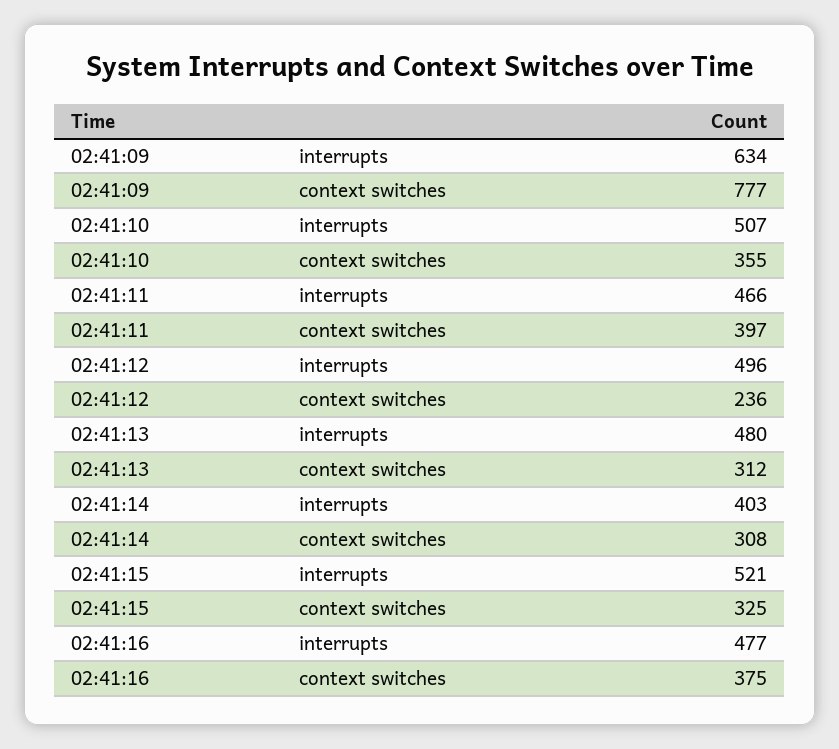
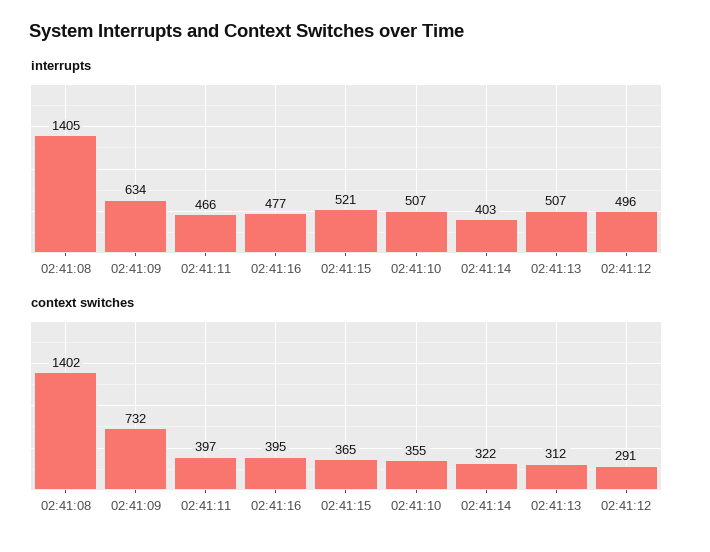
context switches, 02:41:09: 777 -> 732
context switches, 02:41:12: 236 -> 291
interrupts, 02:41:13: 480 -> 507
context switches, 02:41:14: 308 -> 322
context switches, 02:41:15: 325 -> 365
context switches, 02:41:16: 375 -> 395
interrupts, 02:41:08: none -> 1405
context switches, 02:41:08: none -> 1402

